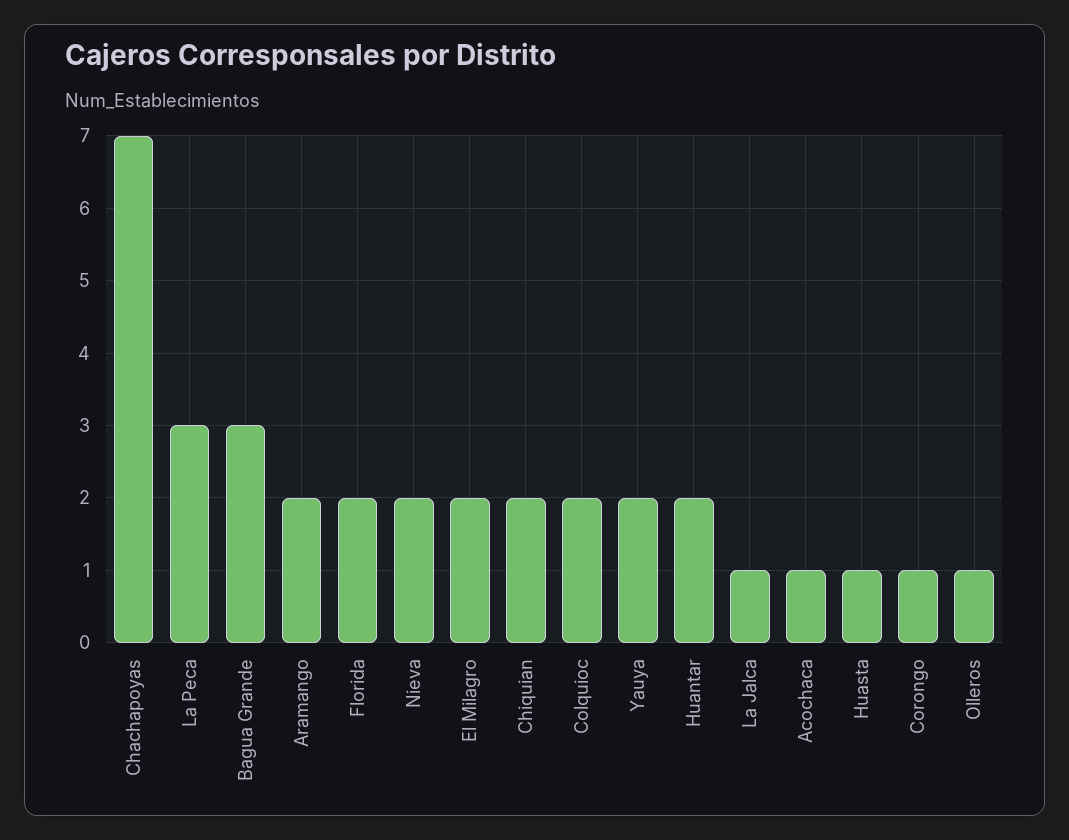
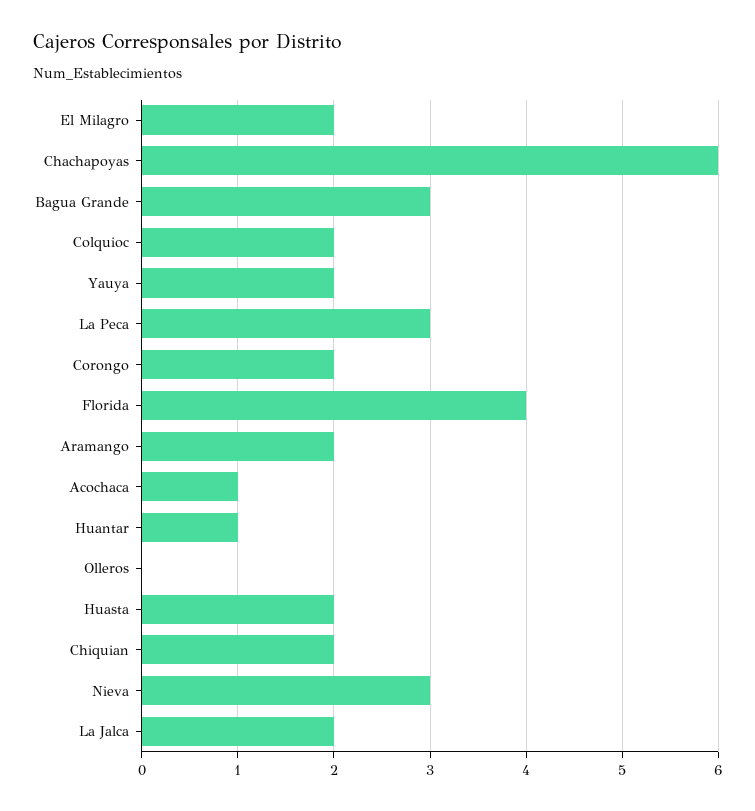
Chachapoyas: 7 -> 6
Florida: 2 -> 4
Nieva: 2 -> 3
Huantar: 2 -> 1
La Jalca: 1 -> 2
Huasta: 1 -> 2
Corongo: 1 -> 2
Olleros: 1 -> 0

